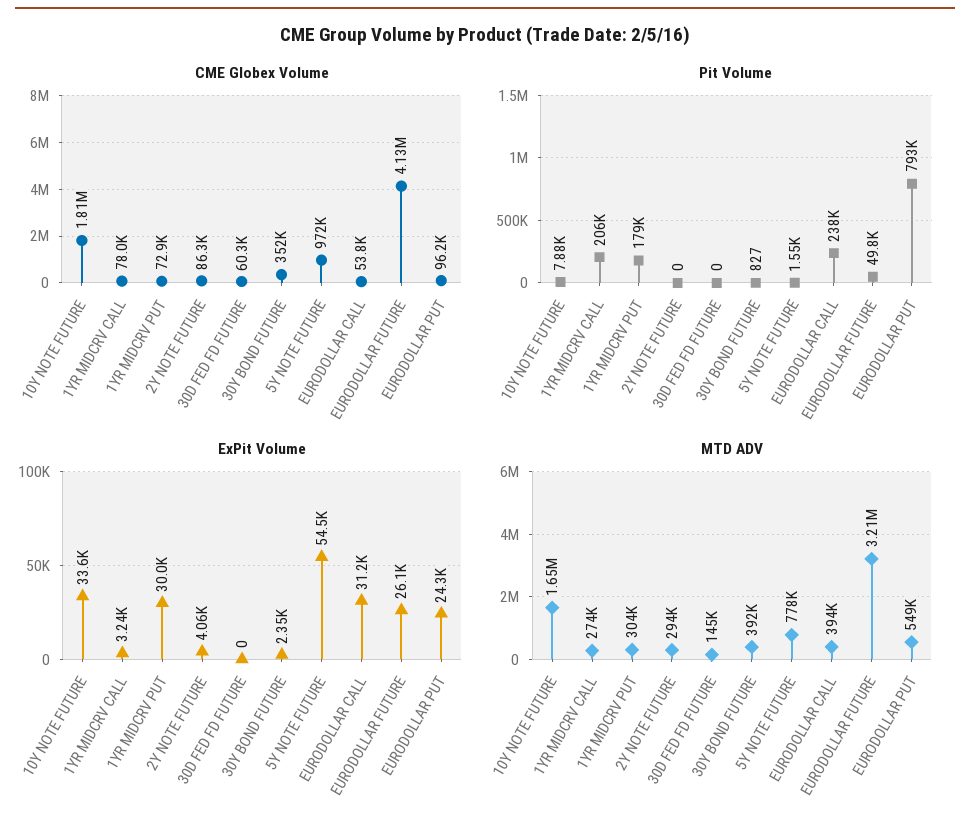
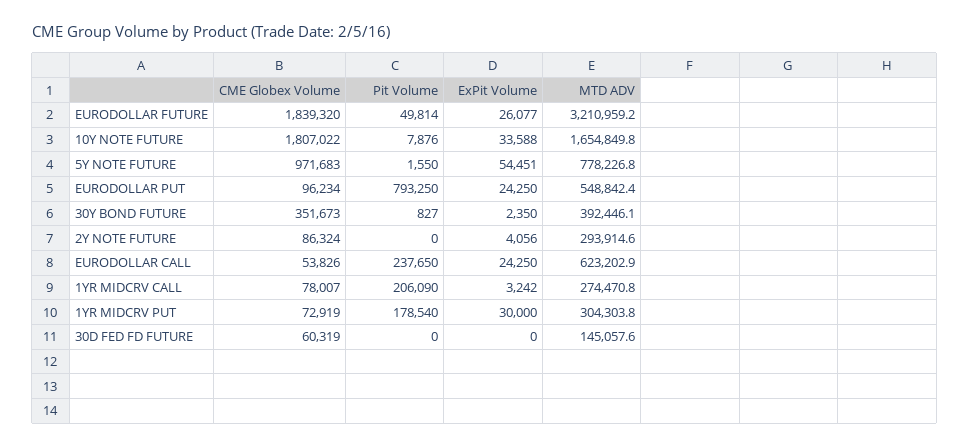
CME Globex Volume, EURODOLLAR FUTURE: 4130000 -> 1839320
ExPit Volume, EURODOLLAR CALL: 31200 -> 24250
MTD ADV, EURODOLLAR CALL: 394000 -> 623202.9

